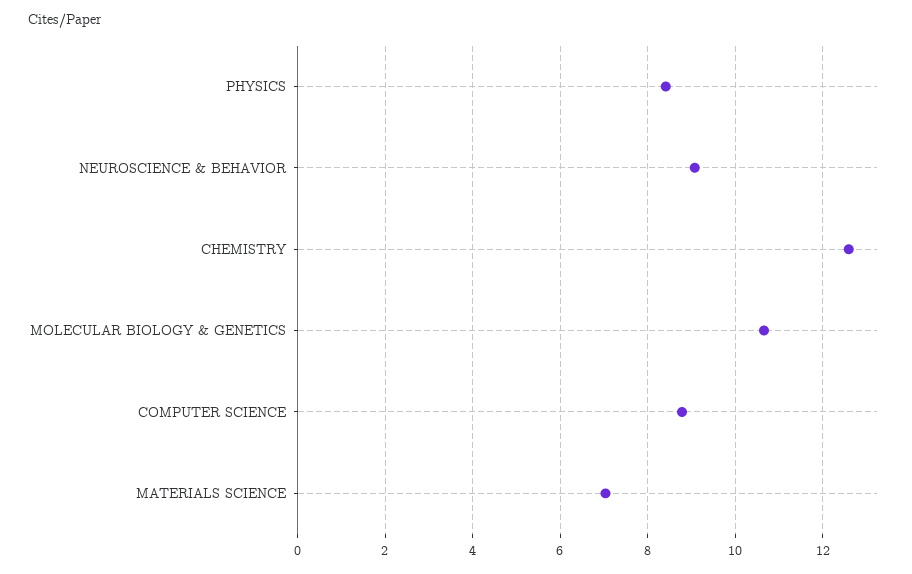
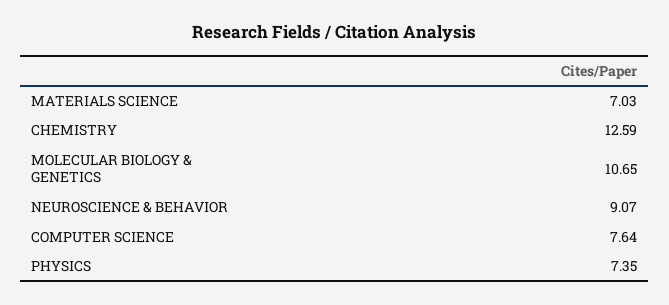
PHYSICS: 8.4 -> 7.35
COMPUTER SCIENCE: 8.8 -> 7.64

